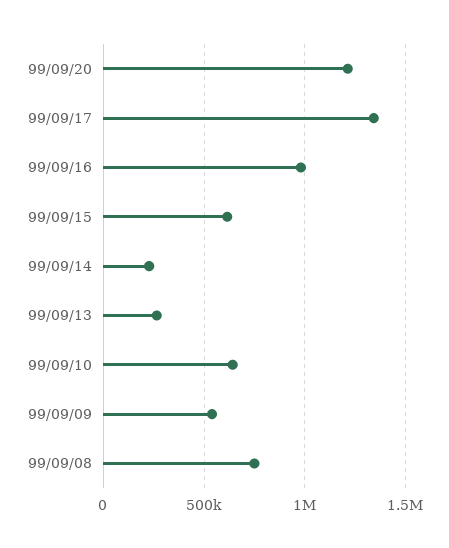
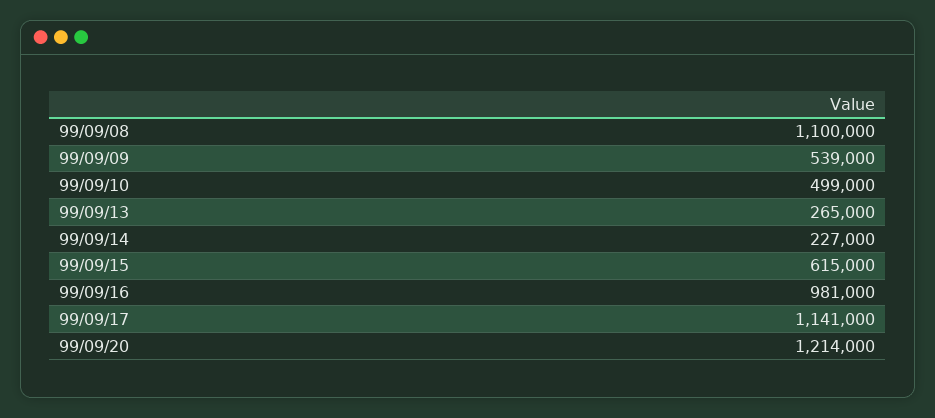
99/09/17: 1350000 -> 1141000
99/09/10: 650000 -> 499000
99/09/08: 750000 -> 1100000

